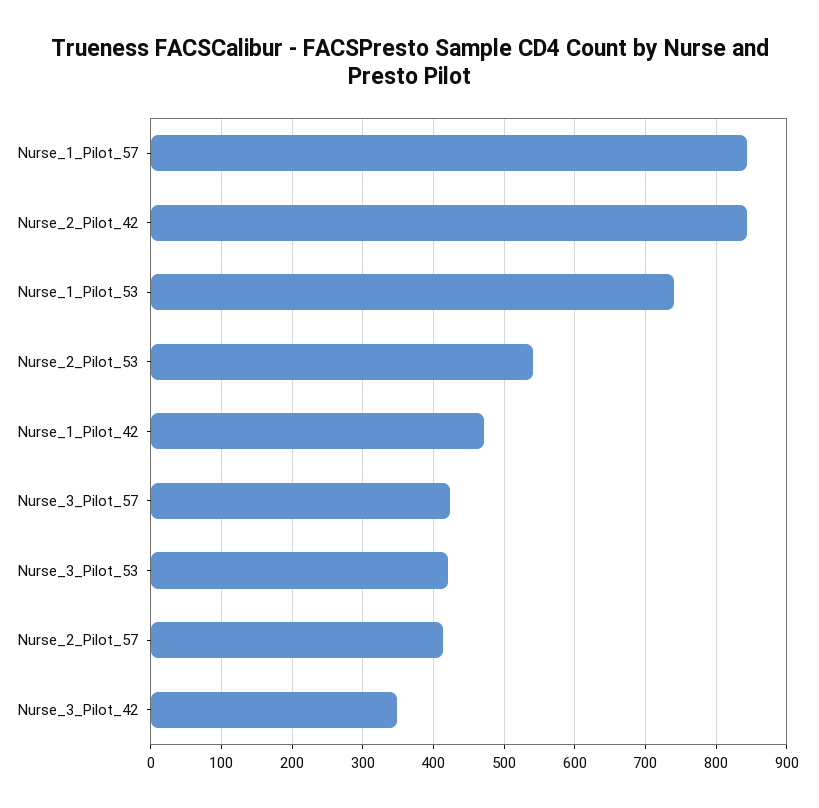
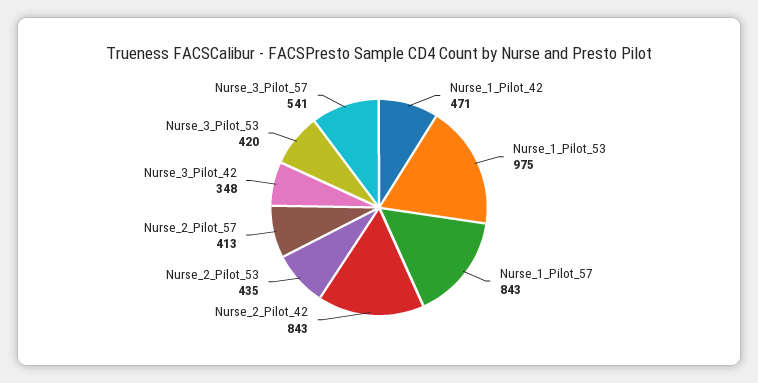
Nurse_1_Pilot_53: 740 -> 975
Nurse_2_Pilot_53: 540 -> 435
Nurse_3_Pilot_57: 420 -> 541

